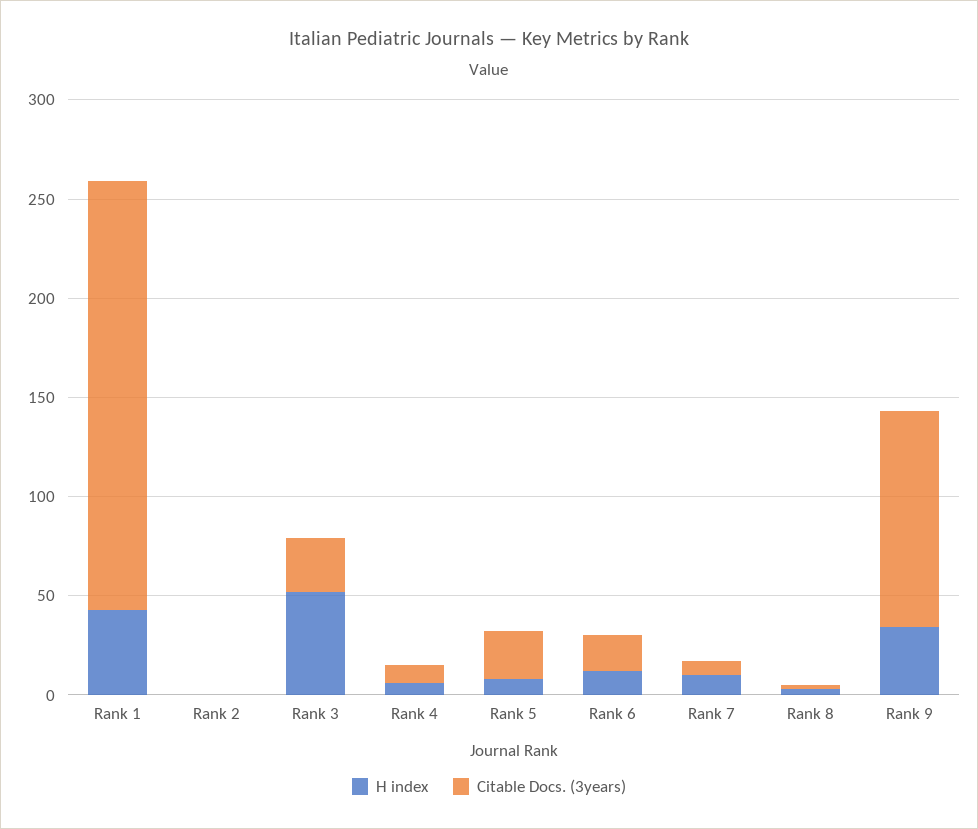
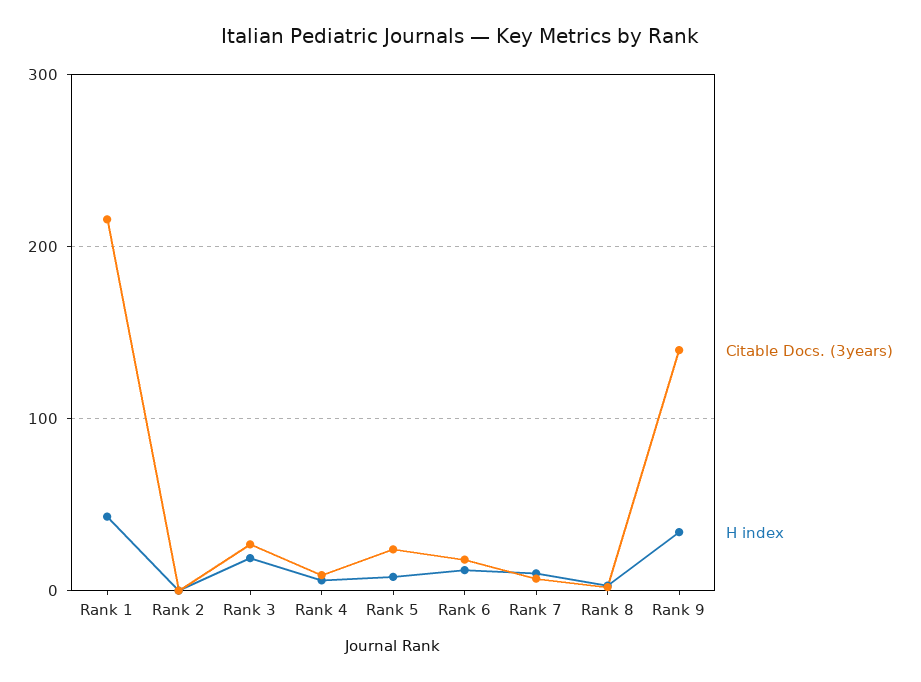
H index, Rank 3: 50 -> 20
Citable Docs. (3years), Rank 9: 110 -> 140

